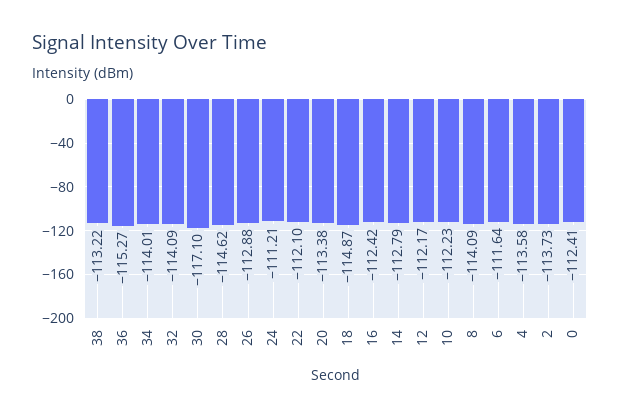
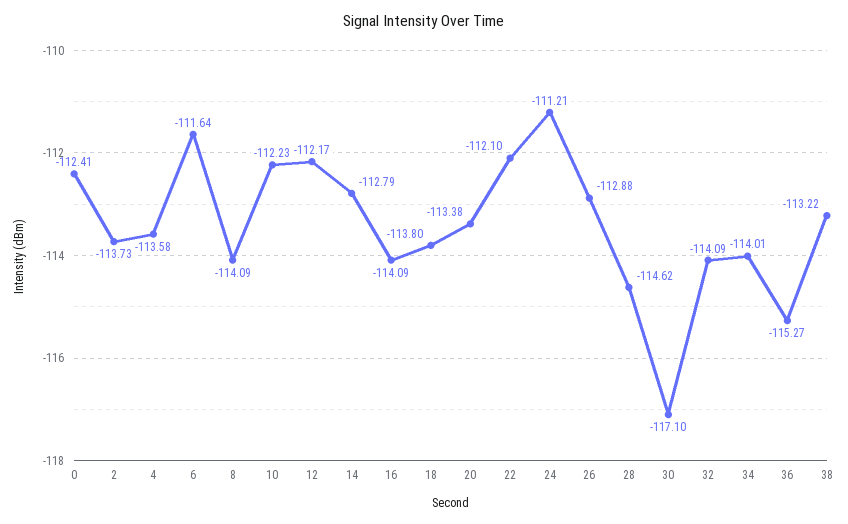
18: -114.87 -> -113.8
16: -112.42 -> -114.09

